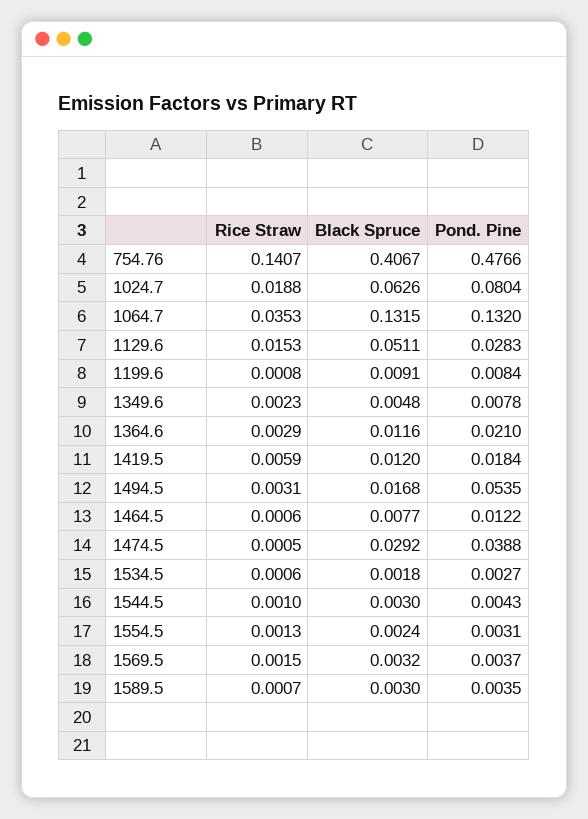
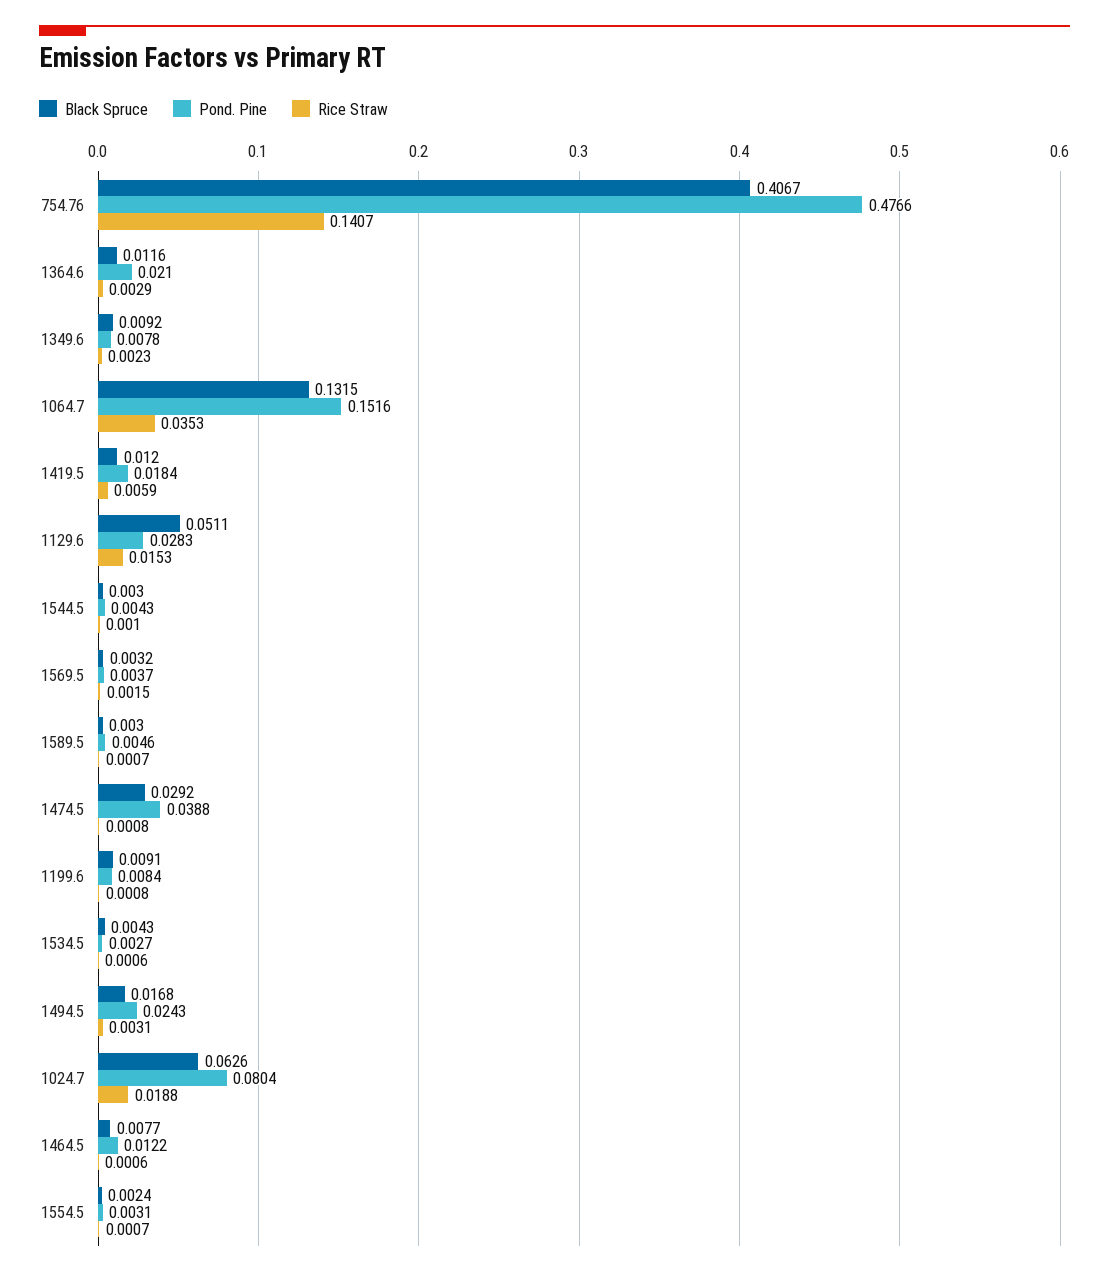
Pond. Pine, 1064.7: 0.132 -> 0.1516
Black Spruce, 1349.6: 0.0048 -> 0.0092
Pond. Pine, 1494.5: 0.0535 -> 0.0243
Rice Straw, 1474.5: 0.0005 -> 0.0008
Black Spruce, 1534.5: 0.0018 -> 0.0043
Rice Straw, 1554.5: 0.0013 -> 0.0007
Pond. Pine, 1589.5: 0.0035 -> 0.0046

